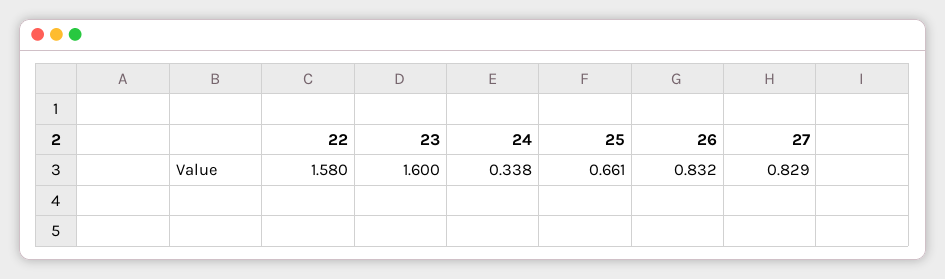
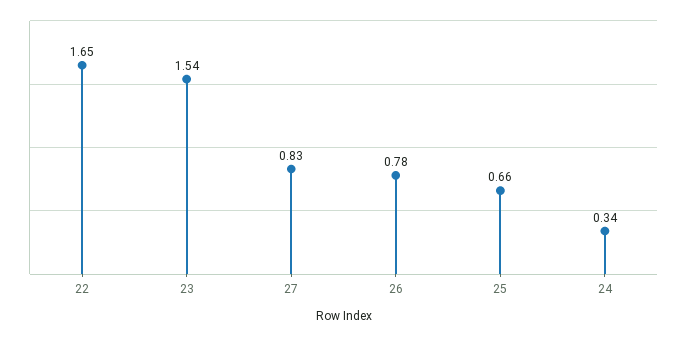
22: 1.58 -> 1.65
23: 1.6 -> 1.54
26: 0.832 -> 0.78

